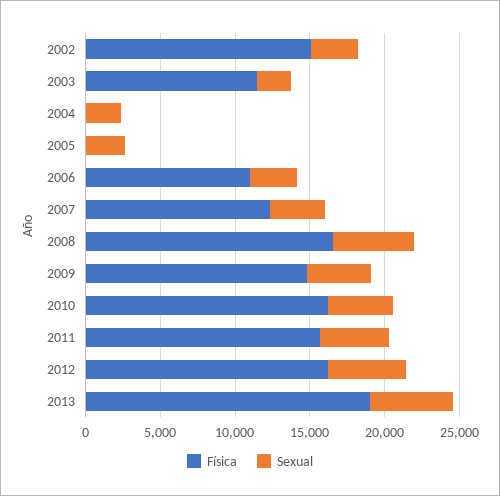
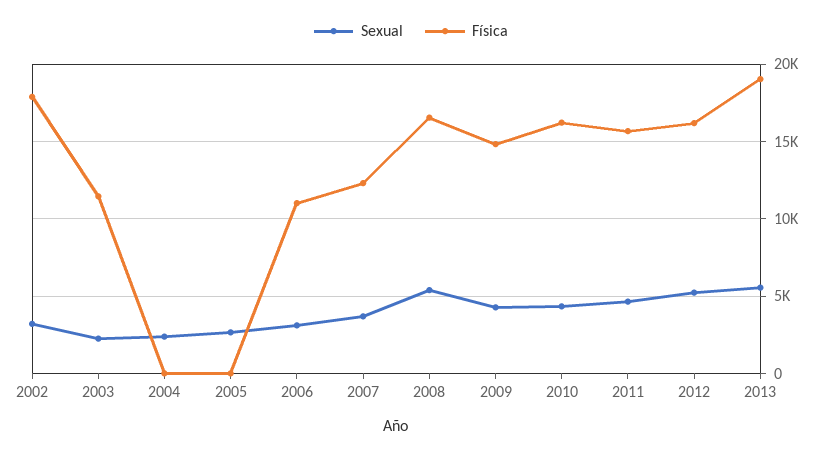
Física, 2002: 15000 -> 18000

